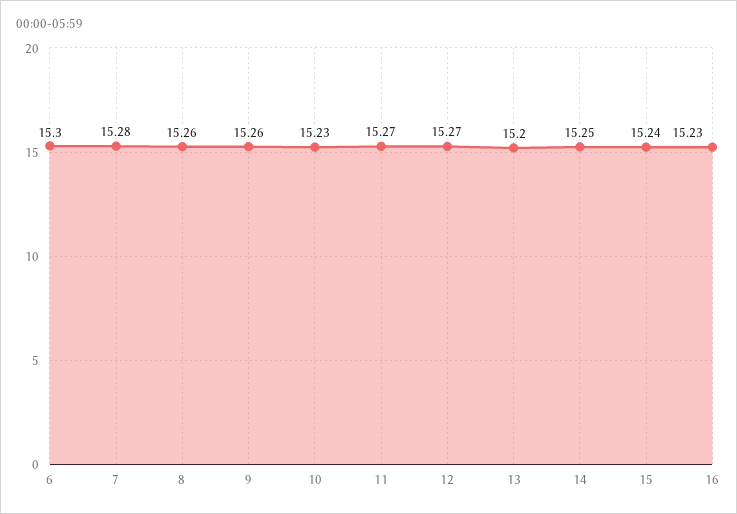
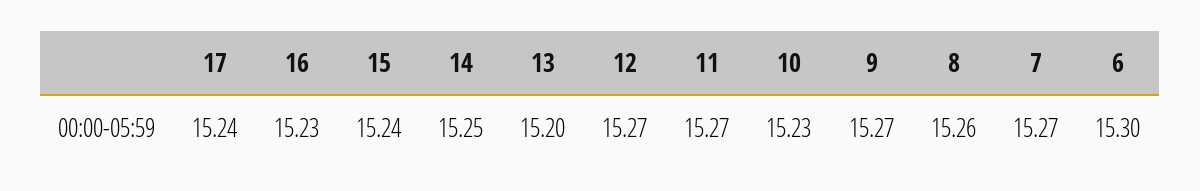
7: 15.28 -> 15.27
9: 15.26 -> 15.27
17: none -> 15.24

